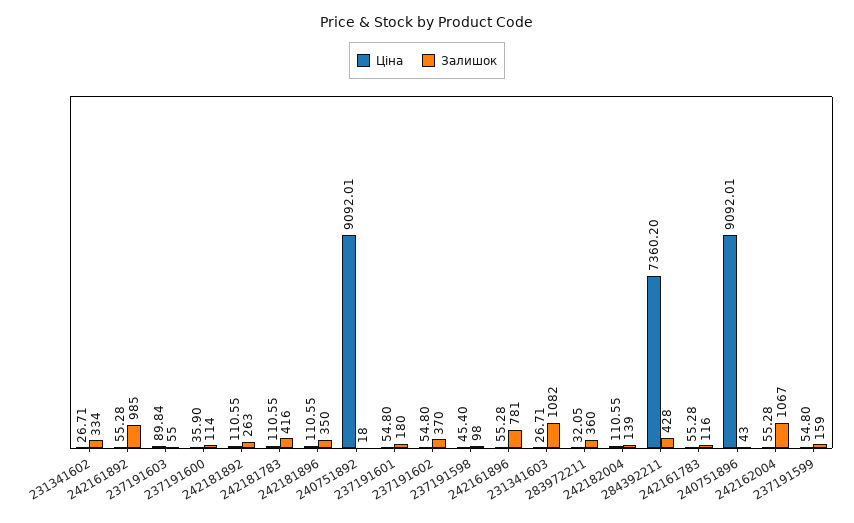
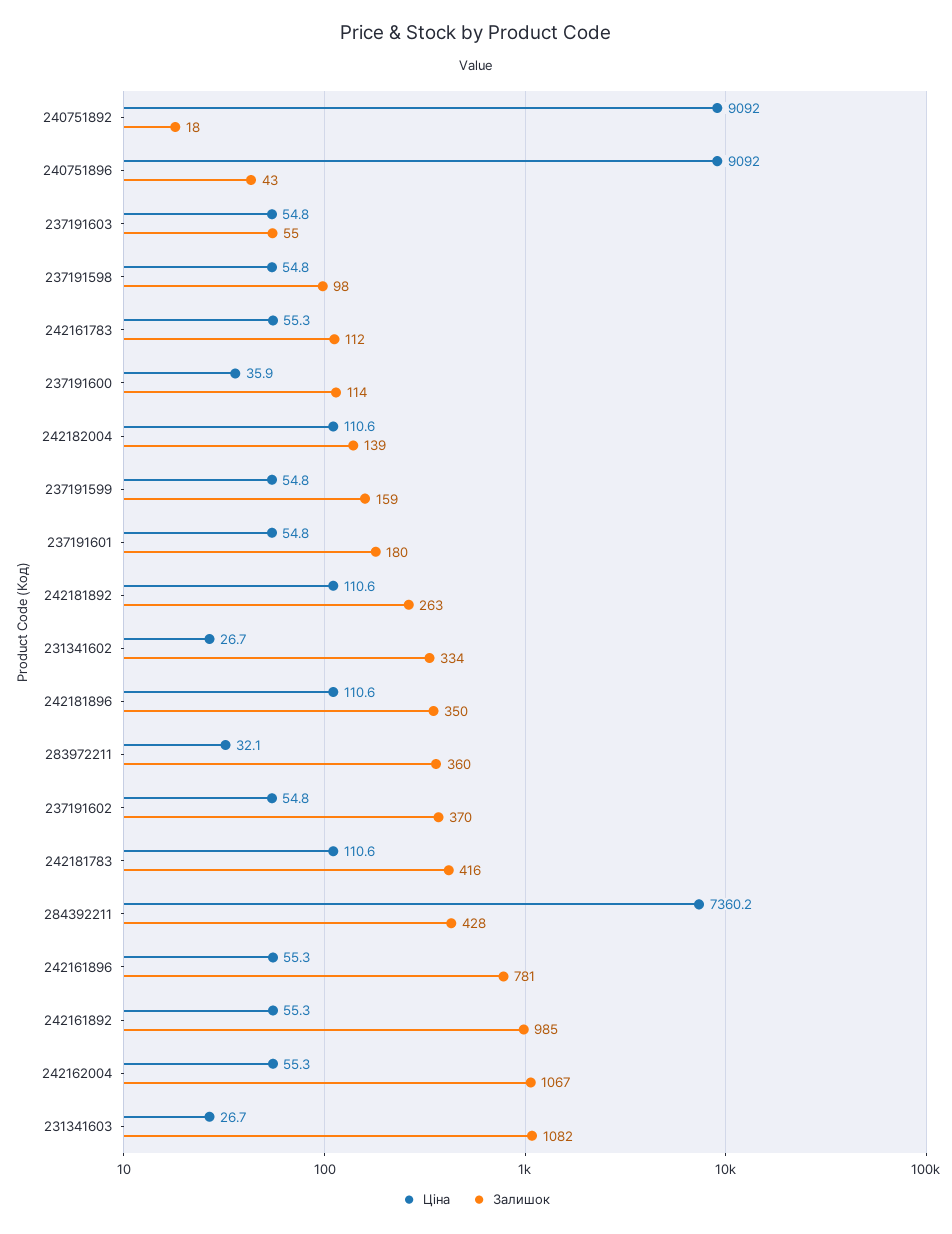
Ціна, 237191603: 89.84 -> 54.8
Ціна, 237191598: 45.4 -> 54.8
Залишок, 242161783: 116 -> 112

